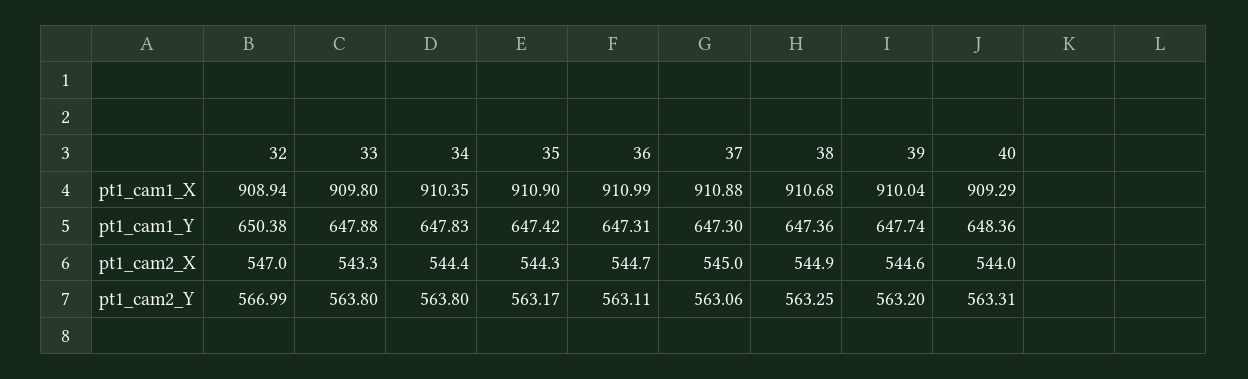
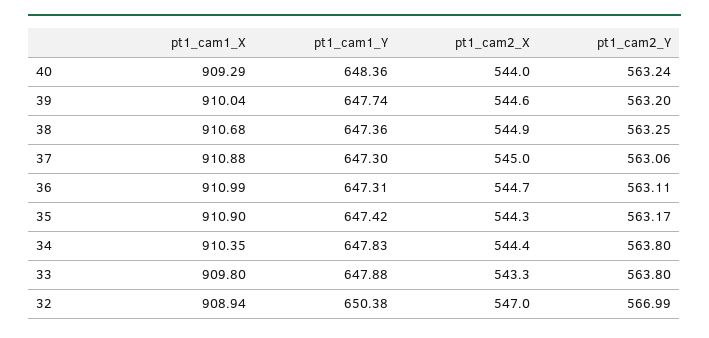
40, pt1_cam2_Y: 563.31 -> 563.24

